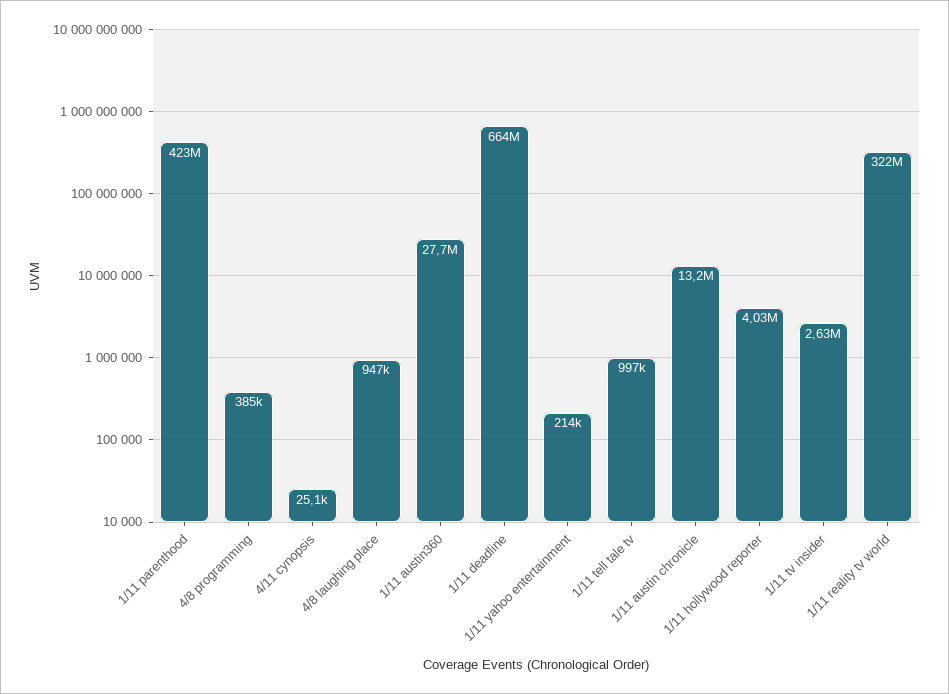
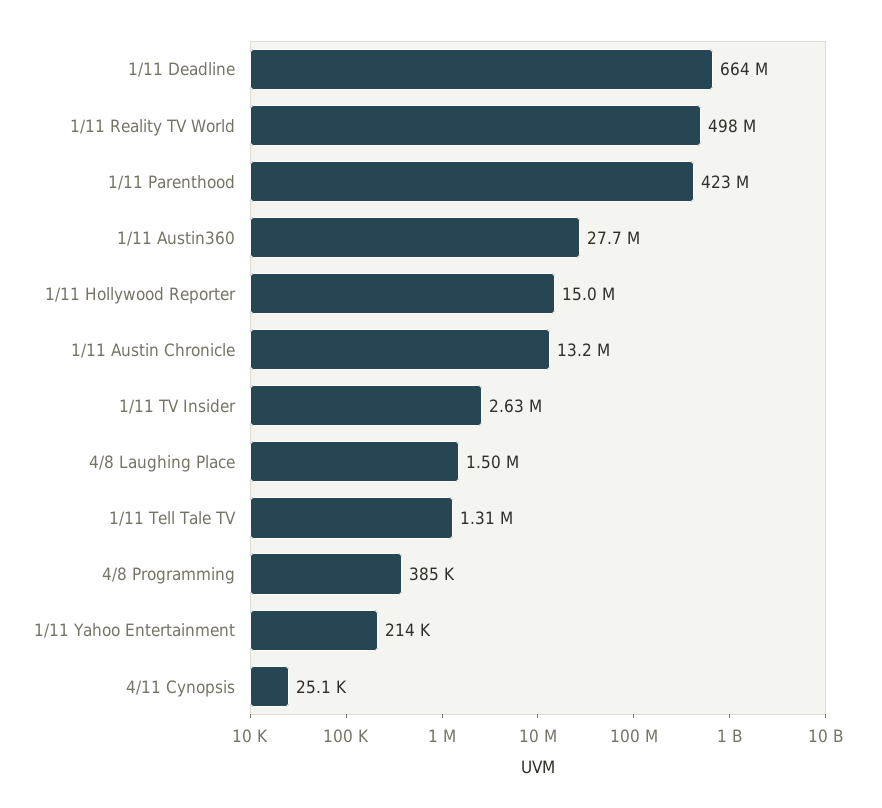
4/8 laughing place: 947000 -> 1500000
1/11 tell tale tv: 997000 -> 1310000
1/11 hollywood reporter: 4030000 -> 15000000
1/11 reality tv world: 322000000 -> 498000000

